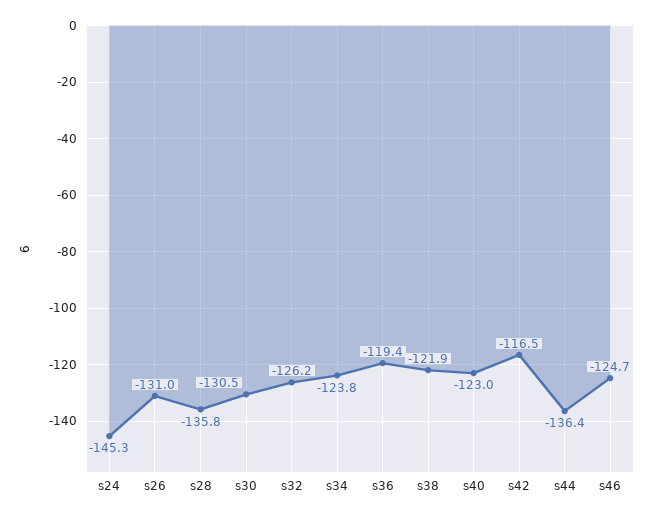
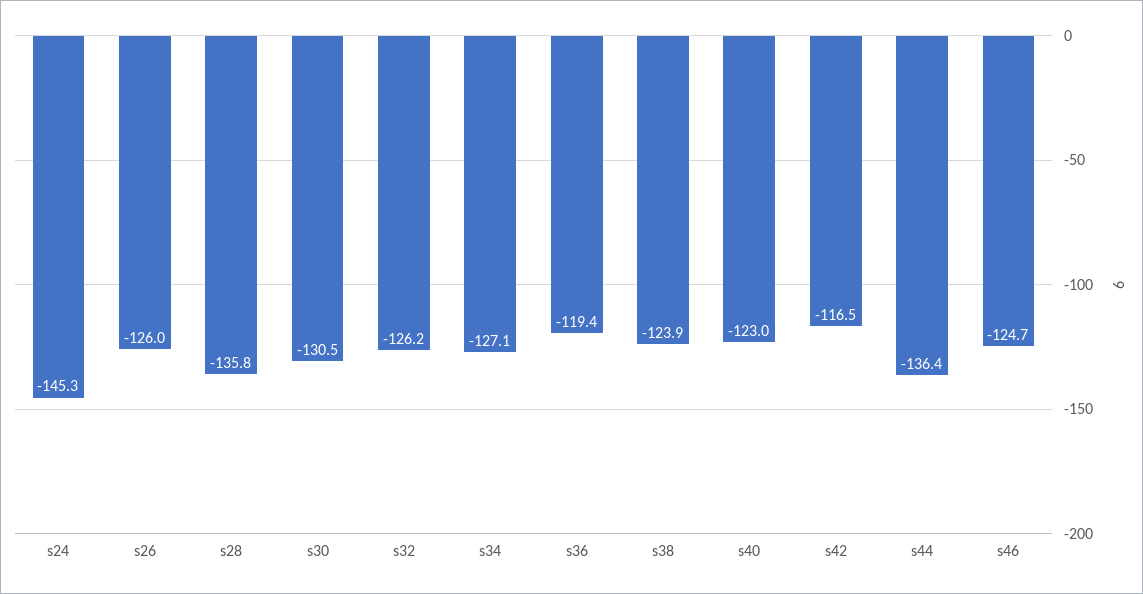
s26: -131 -> -126
s34: -123.8 -> -127.1
s38: -121.9 -> -123.9

